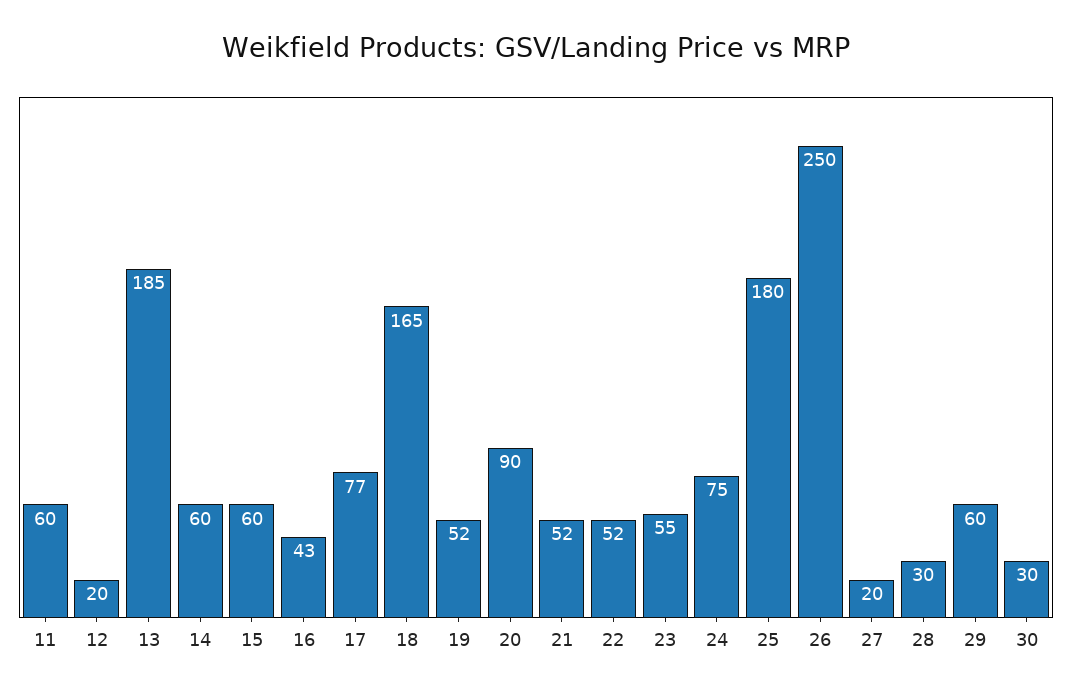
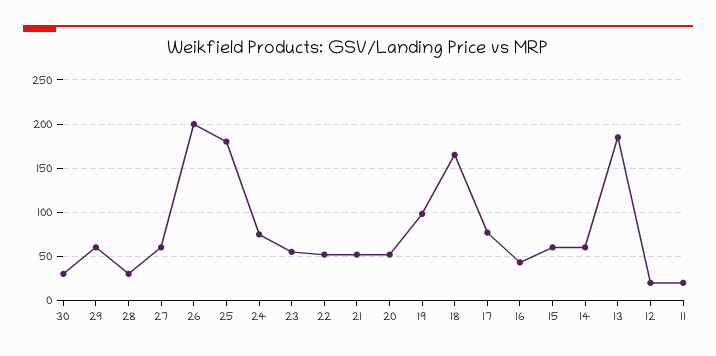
11: 60 -> 20
19: 52 -> 100
20: 90 -> 50
26: 250 -> 200
27: 20 -> 60

